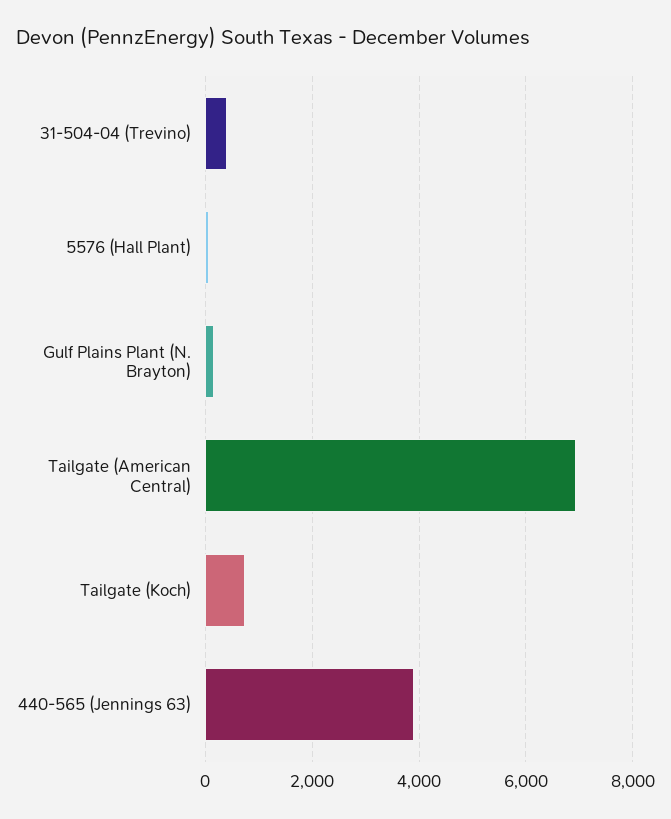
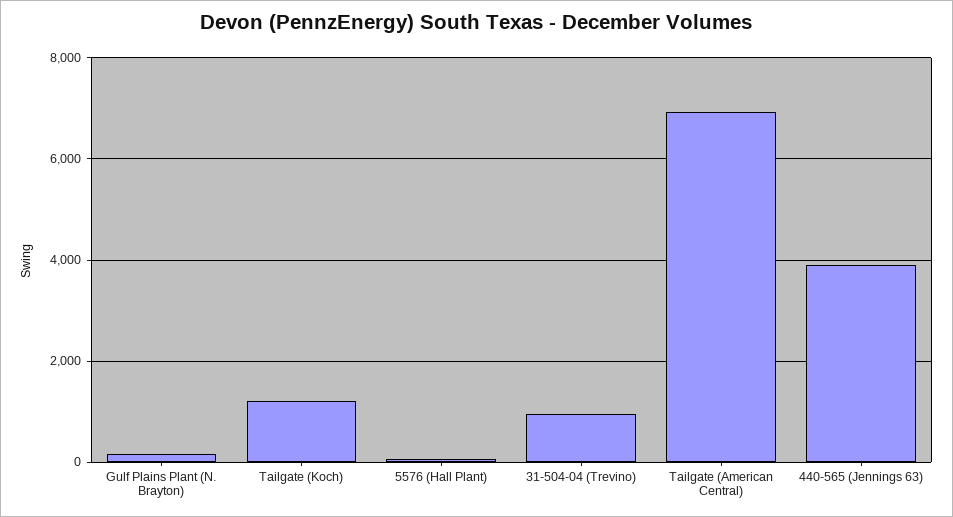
31-504-04 (Trevino): 400 -> 1000
Tailgate (Koch): 800 -> 1200

